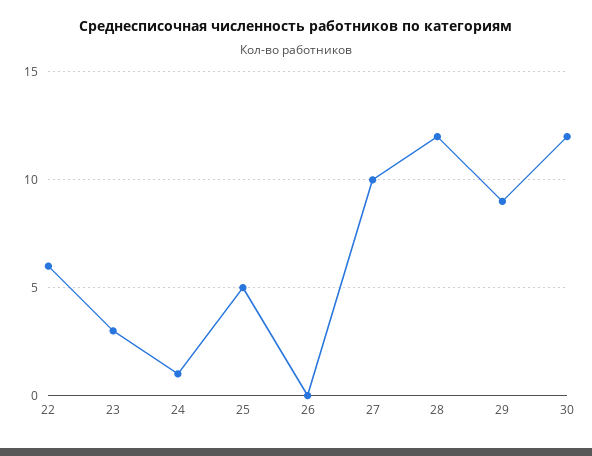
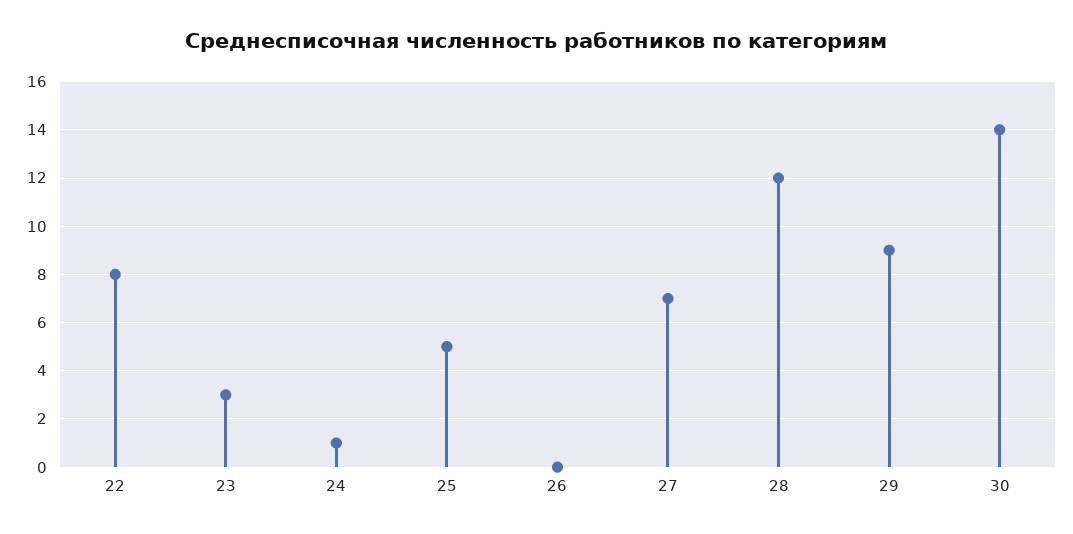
22: 6 -> 8
27: 10 -> 7
30: 12 -> 14

